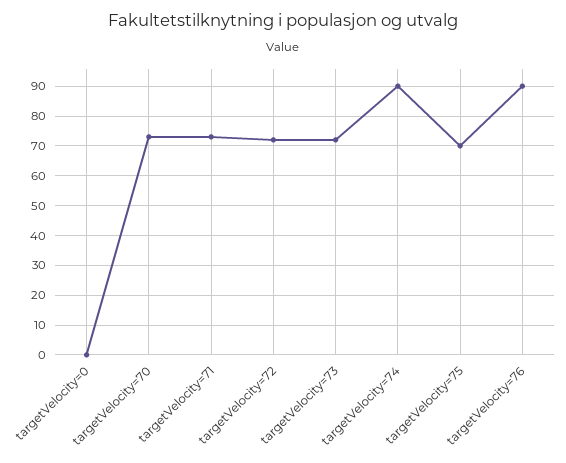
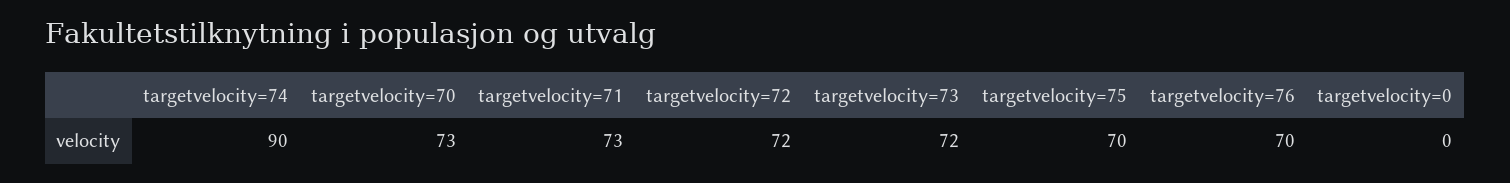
targetVelocity=76: 90 -> 70

